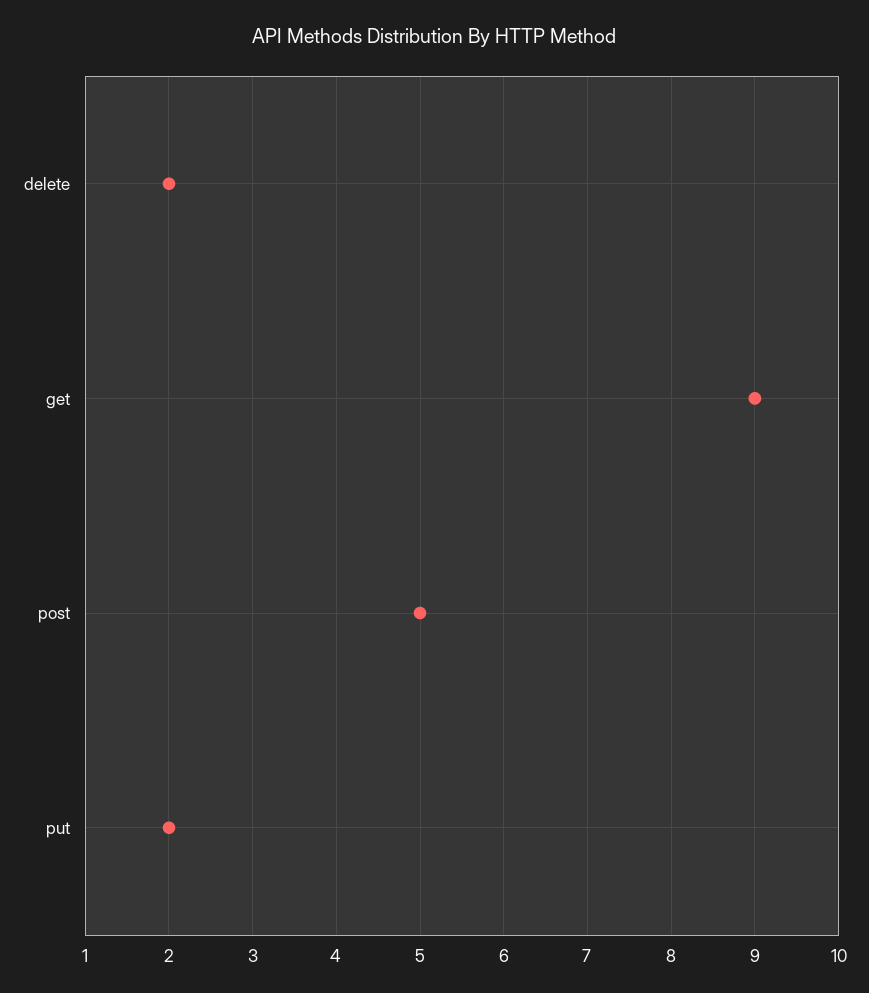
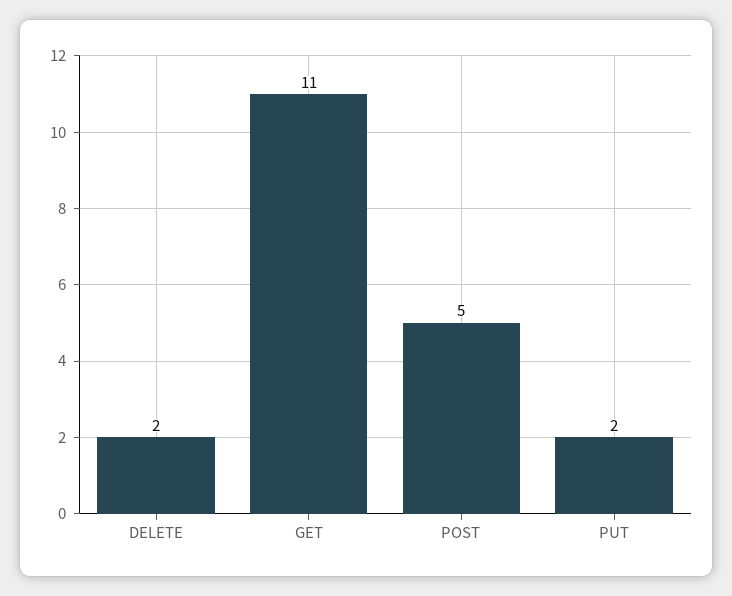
get: 9 -> 11

